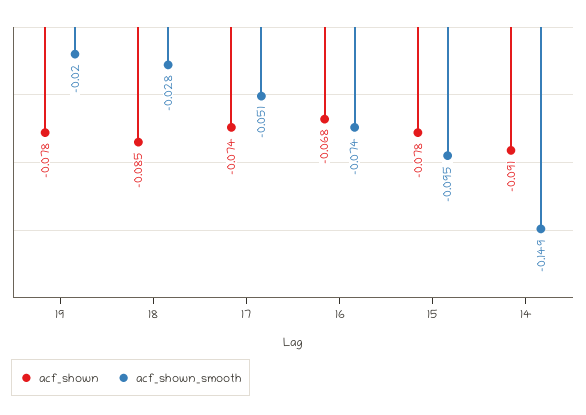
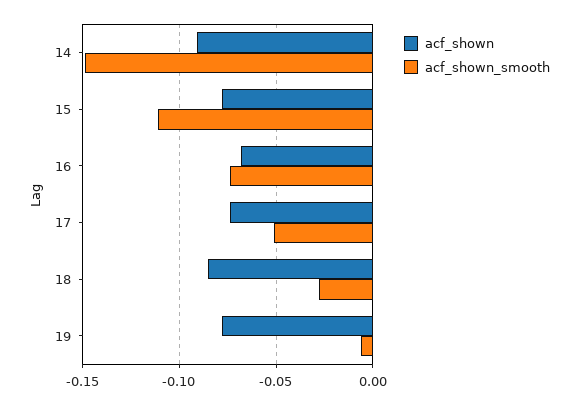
acf_shown_smooth, 19: -0.02 -> -0.005
acf_shown_smooth, 15: -0.095 -> -0.11

